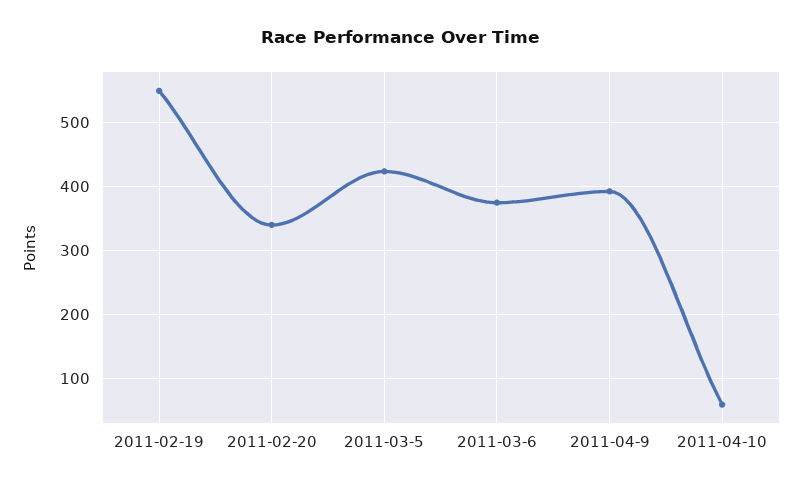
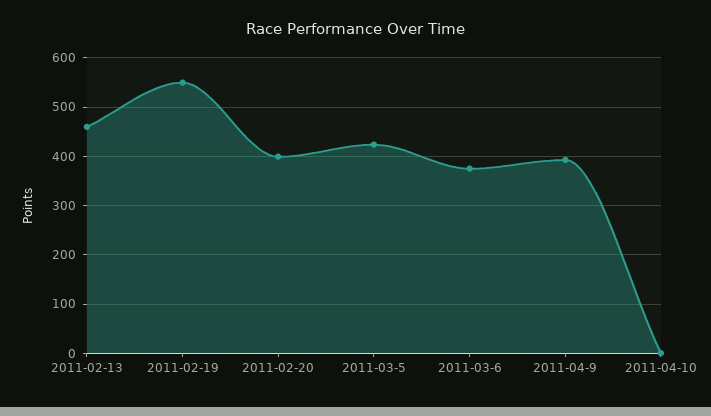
2011-02-20: 340 -> 400
2011-04-10: 60 -> 0
2011-02-13: none -> 460

